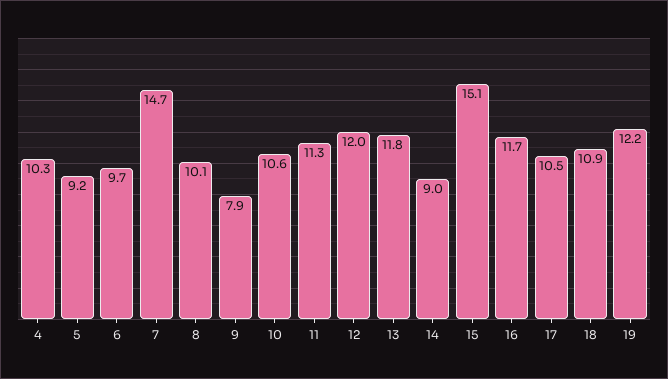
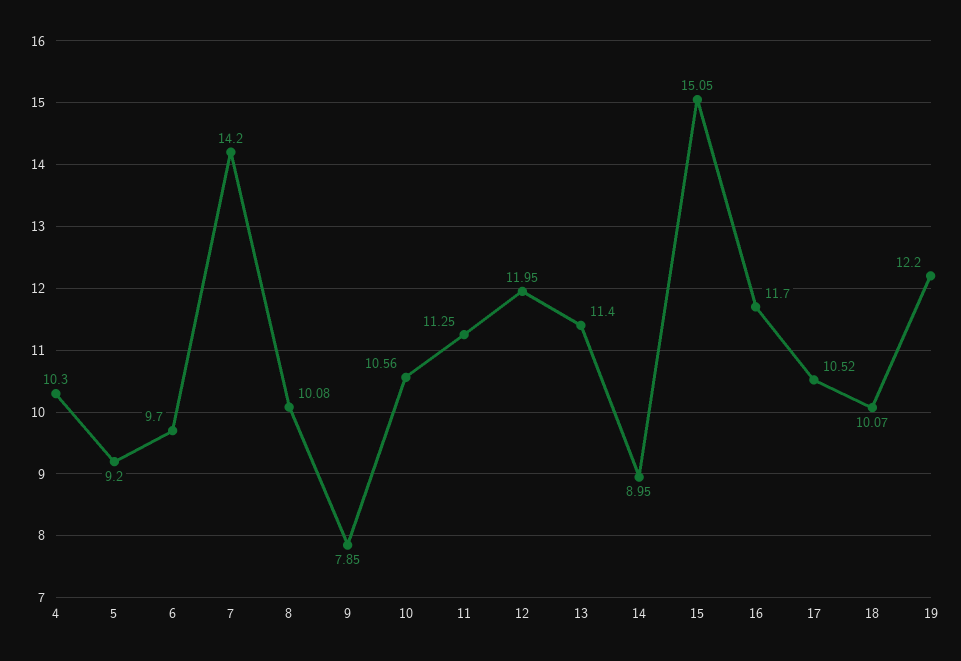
7: 14.7 -> 14.2
13: 11.8 -> 11.4
18: 10.9 -> 10.07

